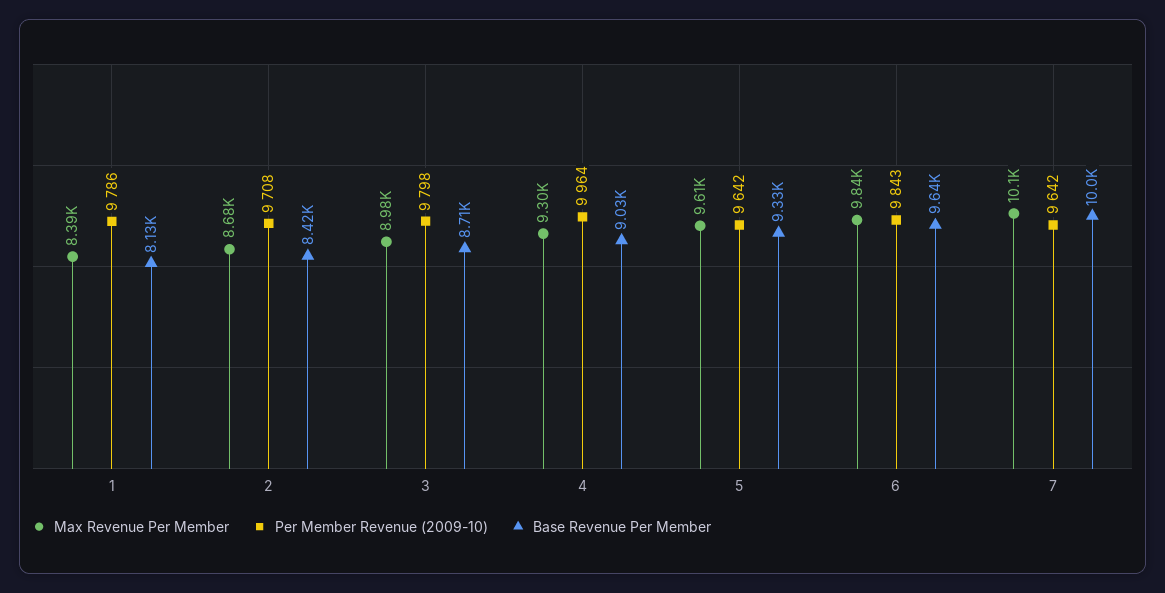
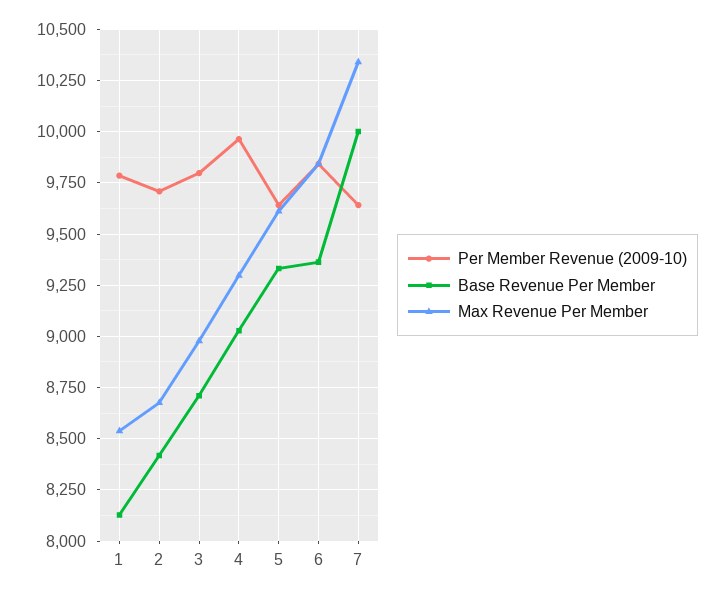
Max Revenue Per Member, 1: 8390 -> 8550
Base Revenue Per Member, 6: 9640 -> 9350
Max Revenue Per Member, 7: 10100 -> 10350

